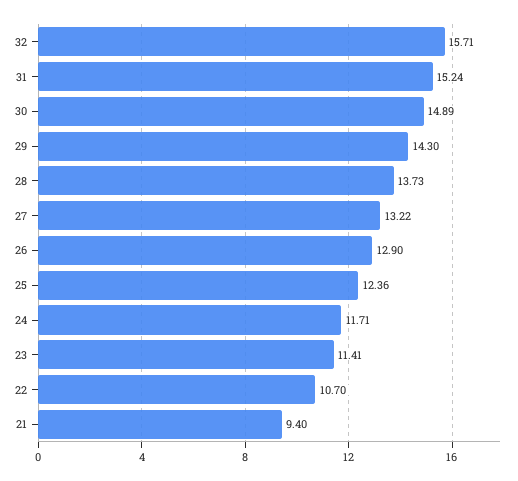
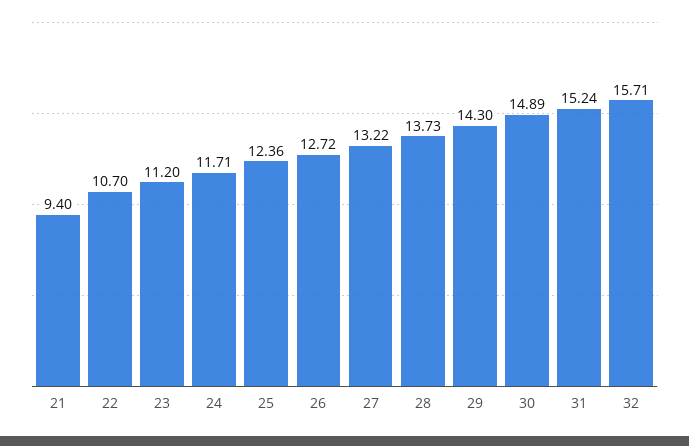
26: 12.9 -> 12.72
23: 11.41 -> 11.2

